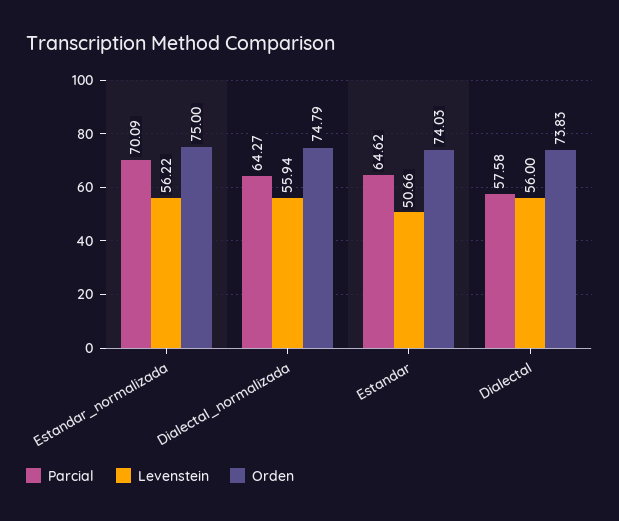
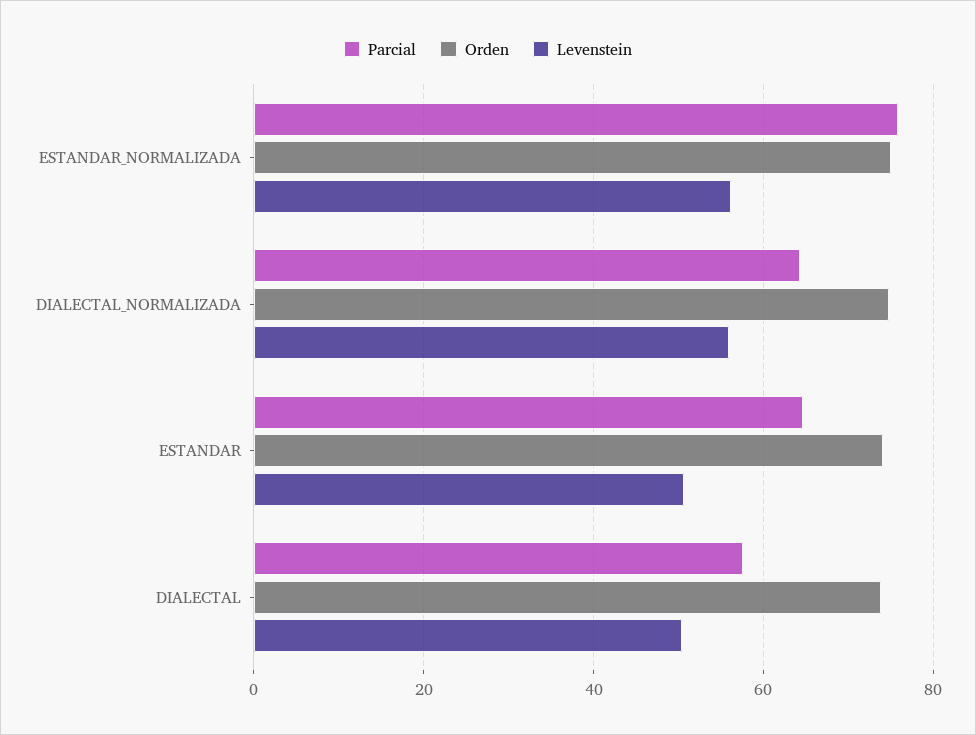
Parcial, Estandar_normalizada: 70.09 -> 76
Levenstein, Dialectal: 56 -> 50

